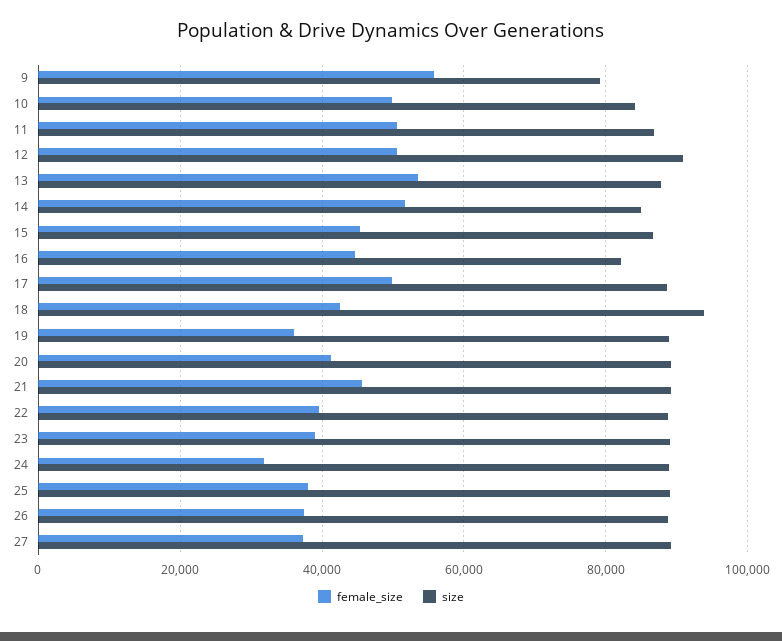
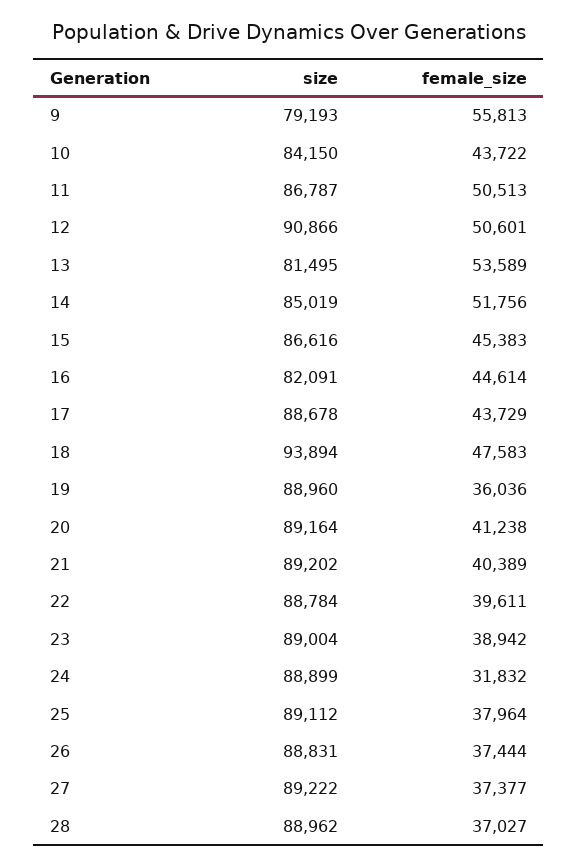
female_size, 10: 50000 -> 43722
size, 13: 88000 -> 81495
female_size, 17: 50000 -> 43729
female_size, 18: 42000 -> 47583
female_size, 21: 46000 -> 40389
size, 28: none -> 88962
female_size, 28: none -> 37027

